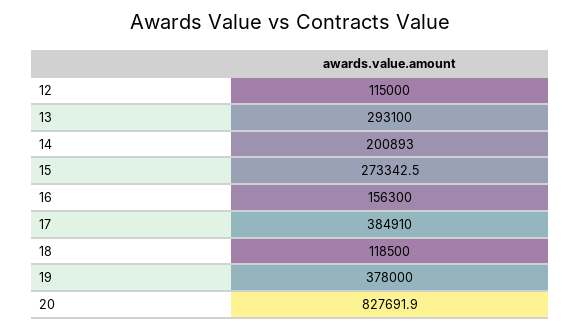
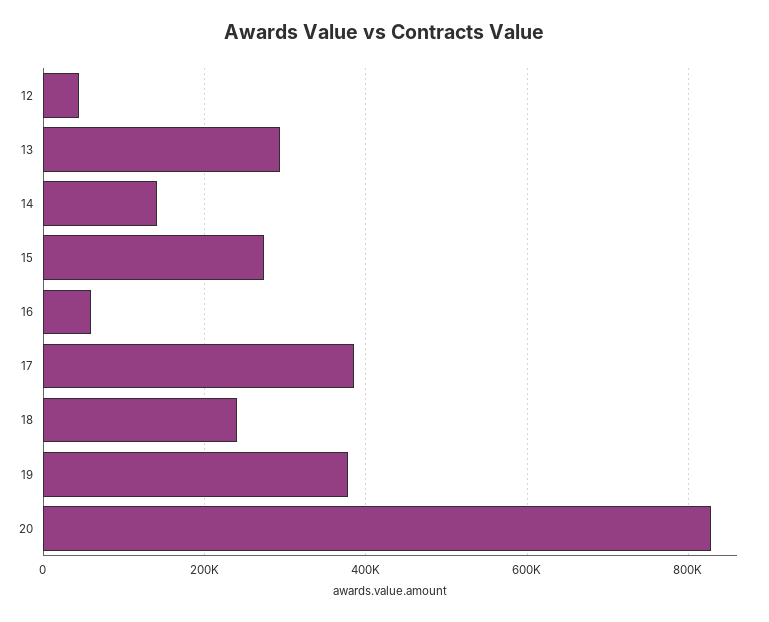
12: 115000 -> 40000
14: 200893 -> 140000
16: 156300 -> 60000
18: 118500 -> 240000

